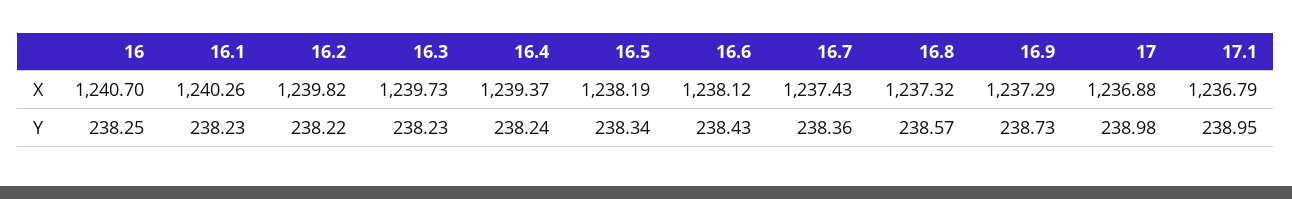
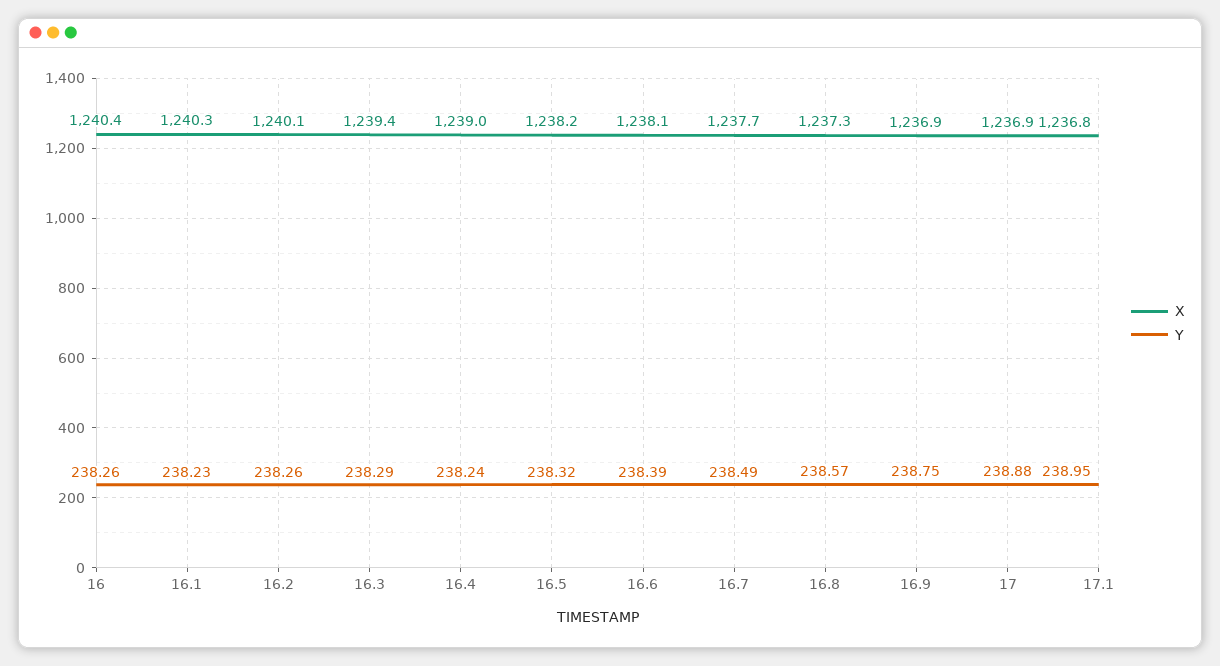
X, 16: 1240.7 -> 1240.4
X, 16.2: 1239.82 -> 1240.1
X, 16.3: 1239.73 -> 1239.4
X, 16.4: 1239.37 -> 1239
X, 16.7: 1237.43 -> 1237.7
X, 16.9: 1237.29 -> 1236.9
Y, 16: 238.25 -> 238.26
Y, 16.2: 238.22 -> 238.26
Y, 16.3: 238.23 -> 238.29
Y, 16.5: 238.34 -> 238.32
Y, 16.6: 238.43 -> 238.39
Y, 16.7: 238.36 -> 238.49
Y, 16.9: 238.73 -> 238.75
Y, 17: 238.98 -> 238.88

